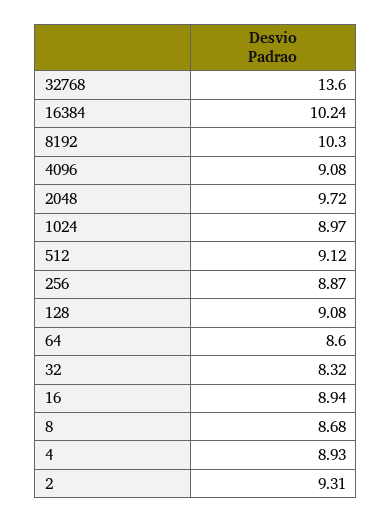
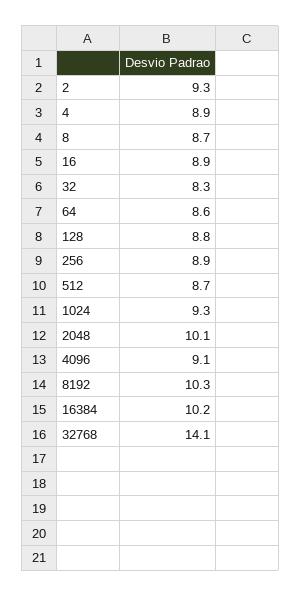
32768: 13.6 -> 14.1
2048: 9.72 -> 10.1
1024: 8.97 -> 9.3
512: 9.12 -> 8.7
128: 9.08 -> 8.8

